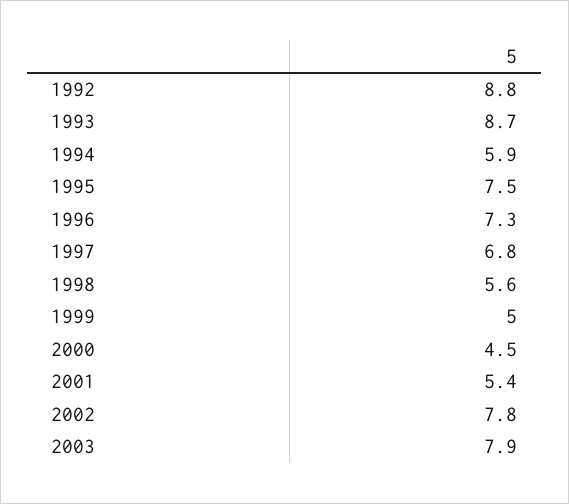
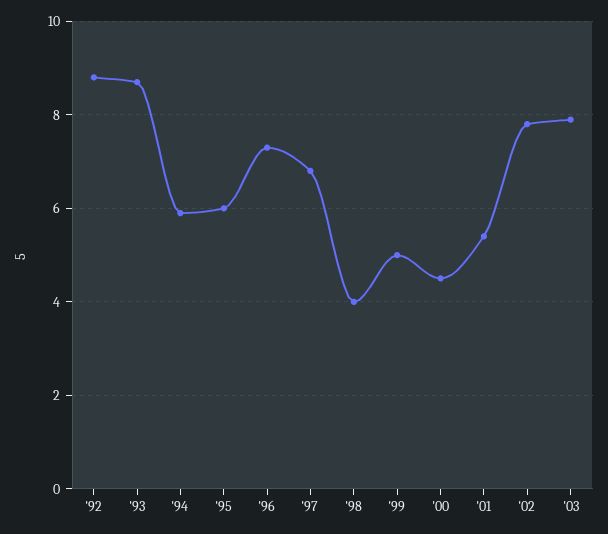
1995: 7.5 -> 6
1998: 5.6 -> 4

